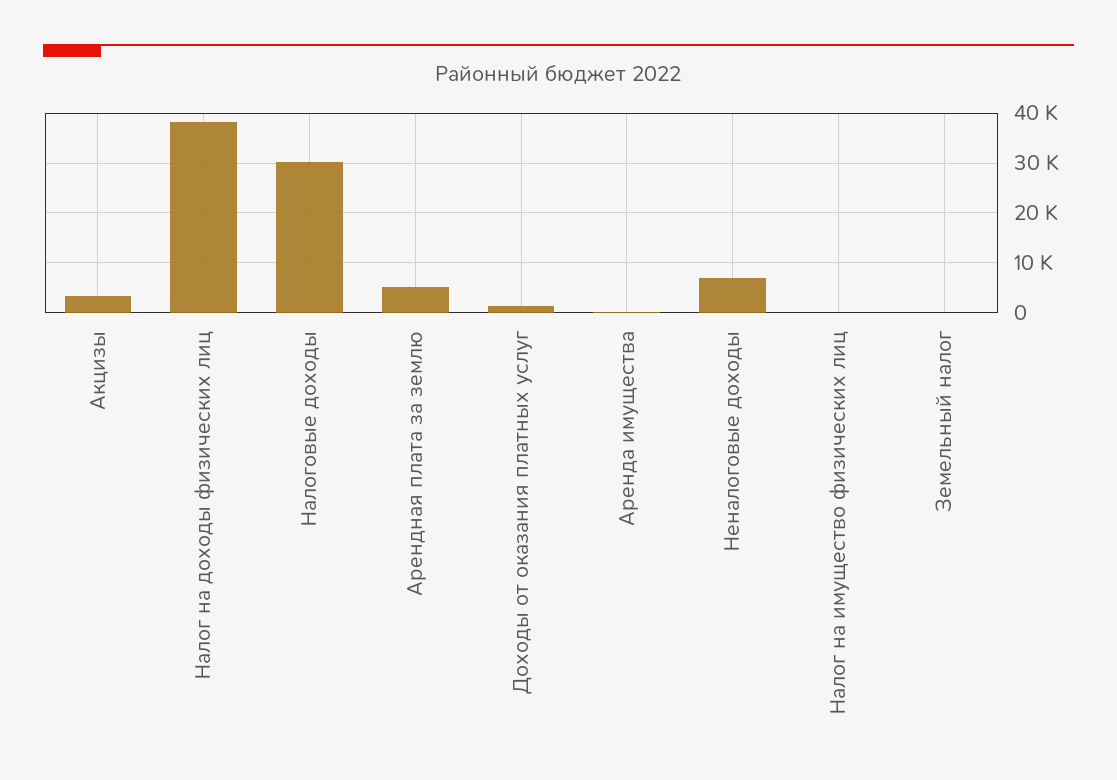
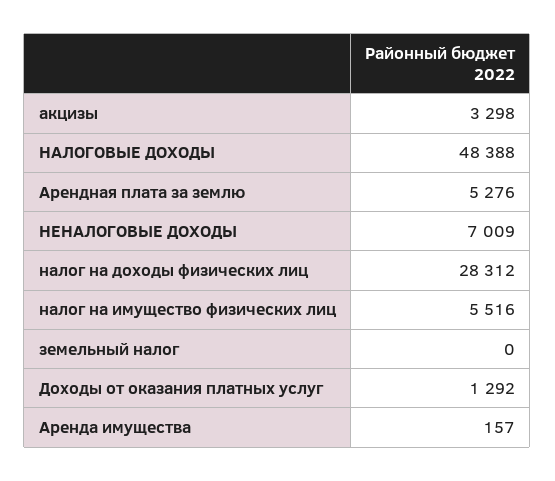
Налог на доходы физических лиц: 38000 -> 28312
Налоговые доходы: 30000 -> 48388
Налог на имущество физических лиц: 0 -> 5516

